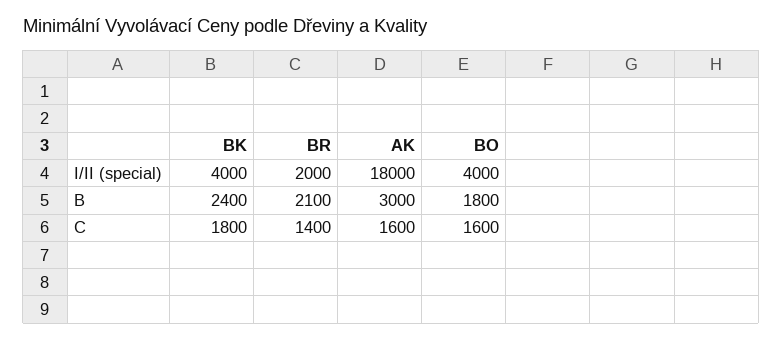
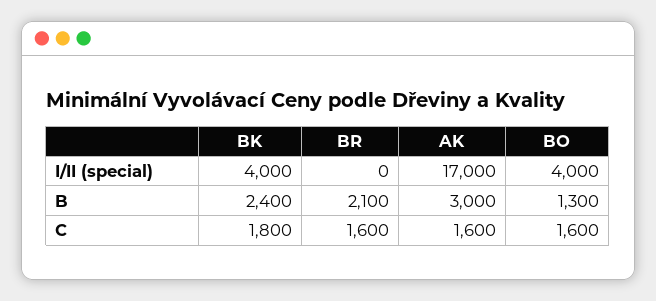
BR, I/II (special): 2000 -> 0
AK, I/II (special): 18000 -> 17000
BO, B: 1800 -> 1300
BR, C: 1400 -> 1600

